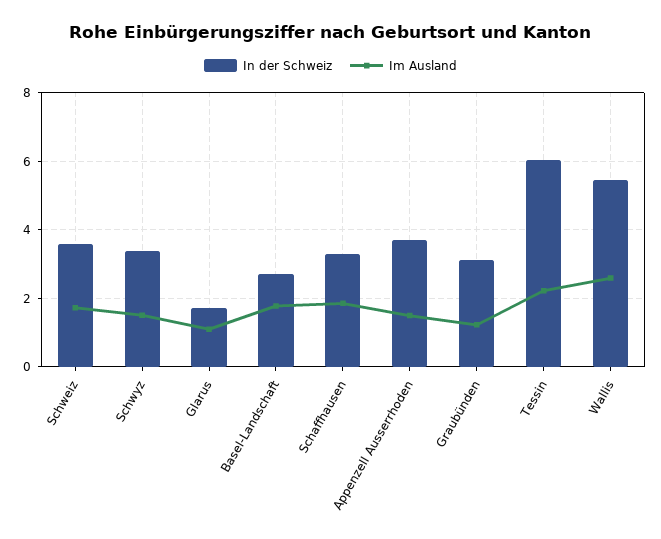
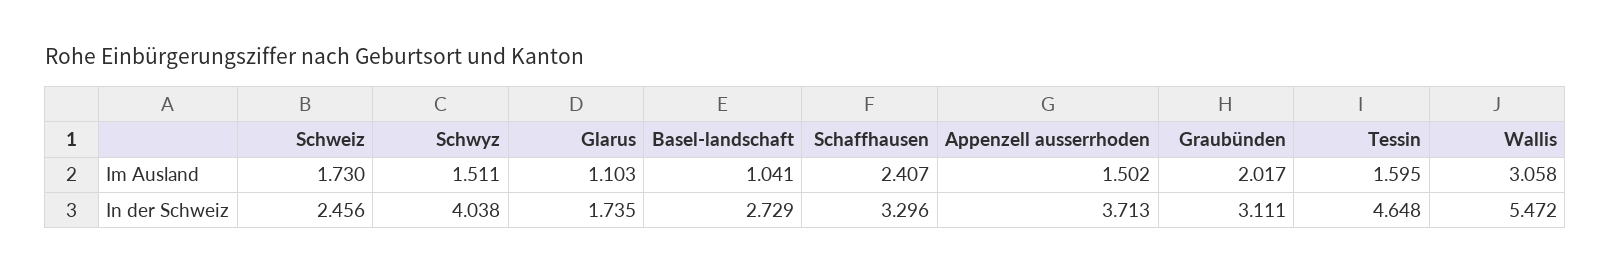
In der Schweiz, Schweiz: 3.6 -> 2.456
In der Schweiz, Schwyz: 3.4 -> 4.038
Im Ausland, Basel-Landschaft: 1.8 -> 1.041
Im Ausland, Schaffhausen: 1.8 -> 2.407
Im Ausland, Graubünden: 1.2 -> 2.017
In der Schweiz, Tessin: 6 -> 4.648
Im Ausland, Tessin: 2.2 -> 1.595
Im Ausland, Wallis: 2.6 -> 3.058

